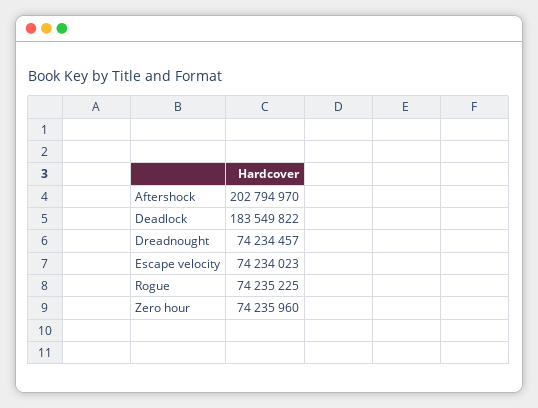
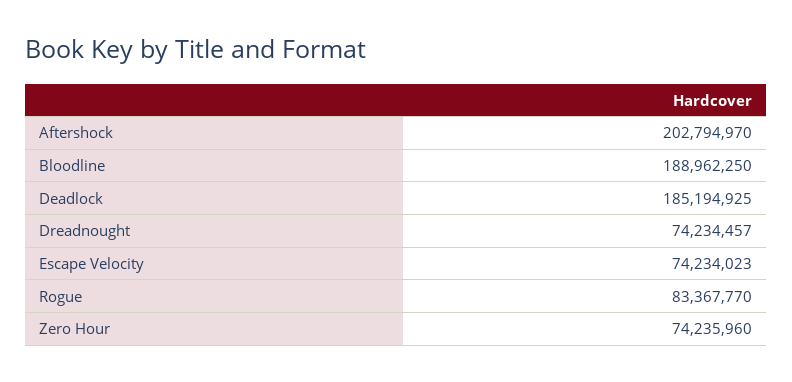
Deadlock: 183549822 -> 185194925
Rogue: 74235225 -> 83367770
Bloodline: none -> 188962250

